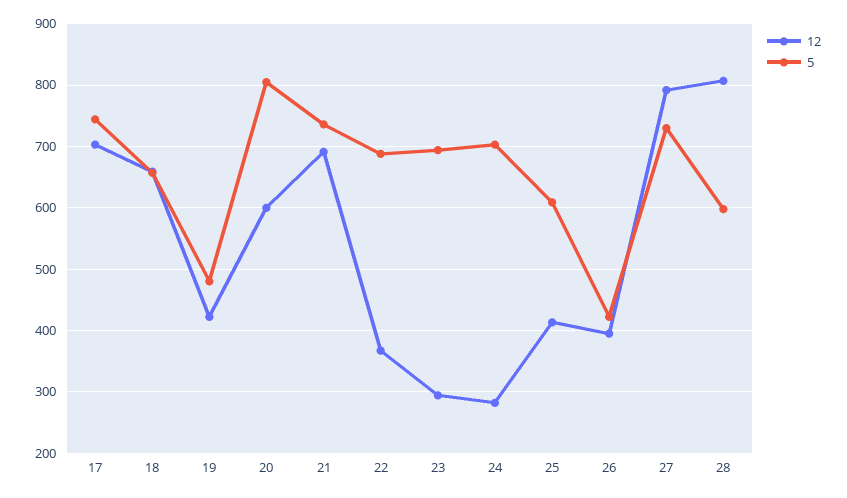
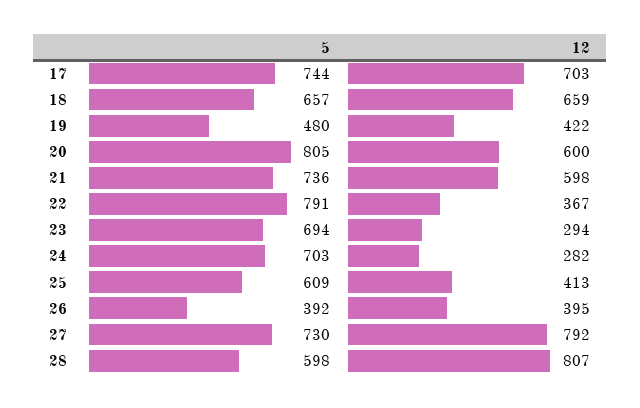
12, 21: 690 -> 598
5, 22: 690 -> 791
5, 26: 420 -> 392

